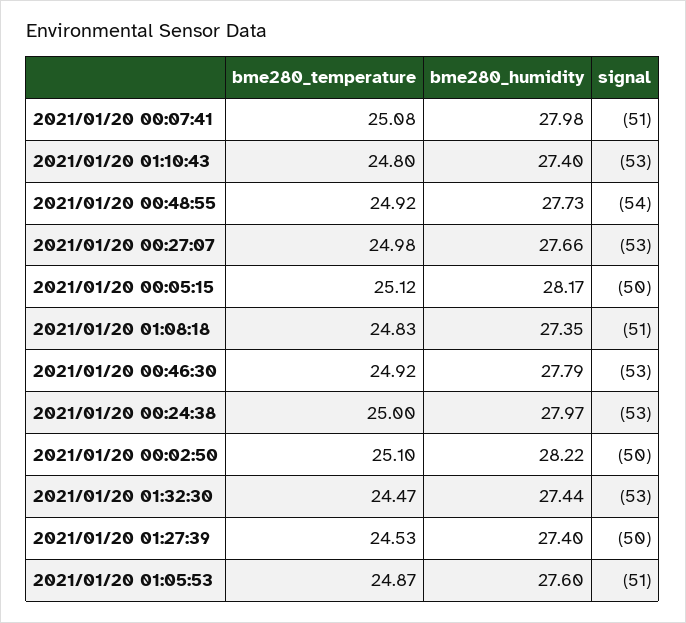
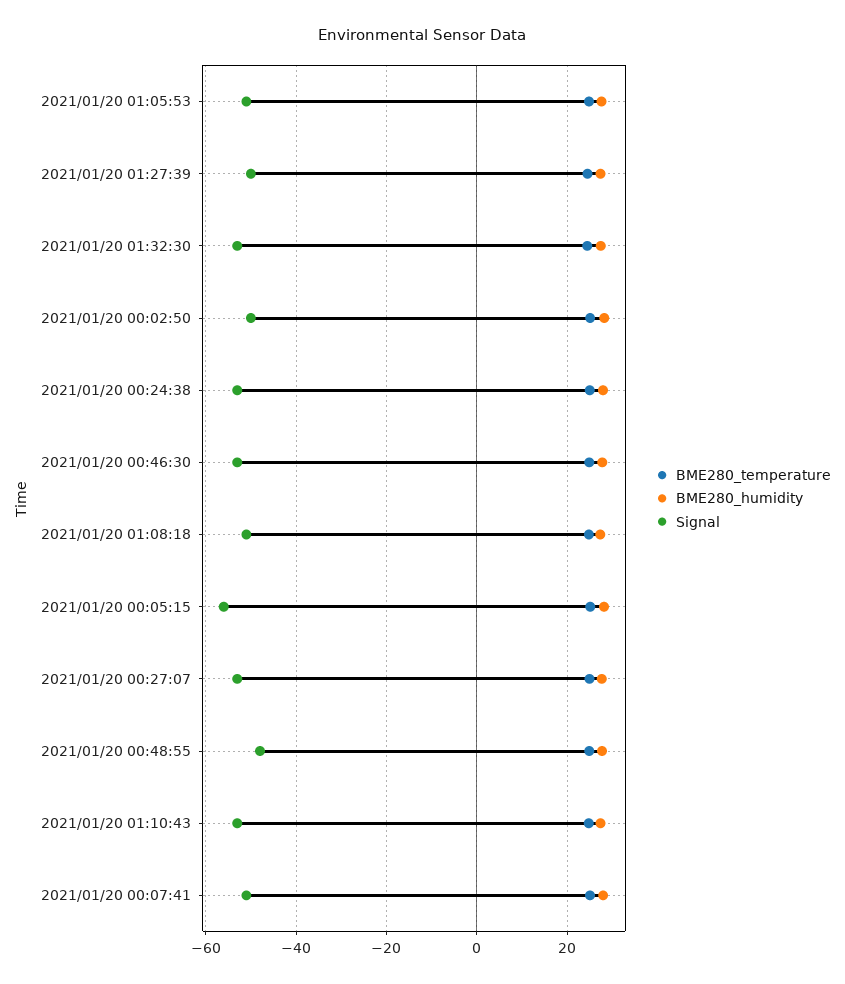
signal, 2021/01/20 00:48:55: -54 -> -48
signal, 2021/01/20 00:05:15: -50 -> -56

